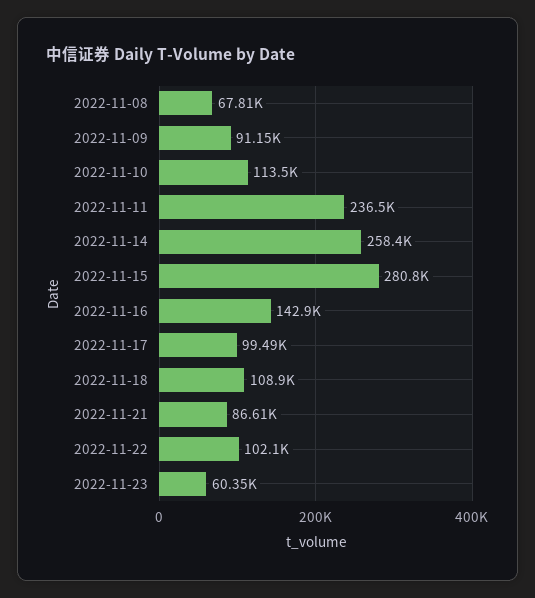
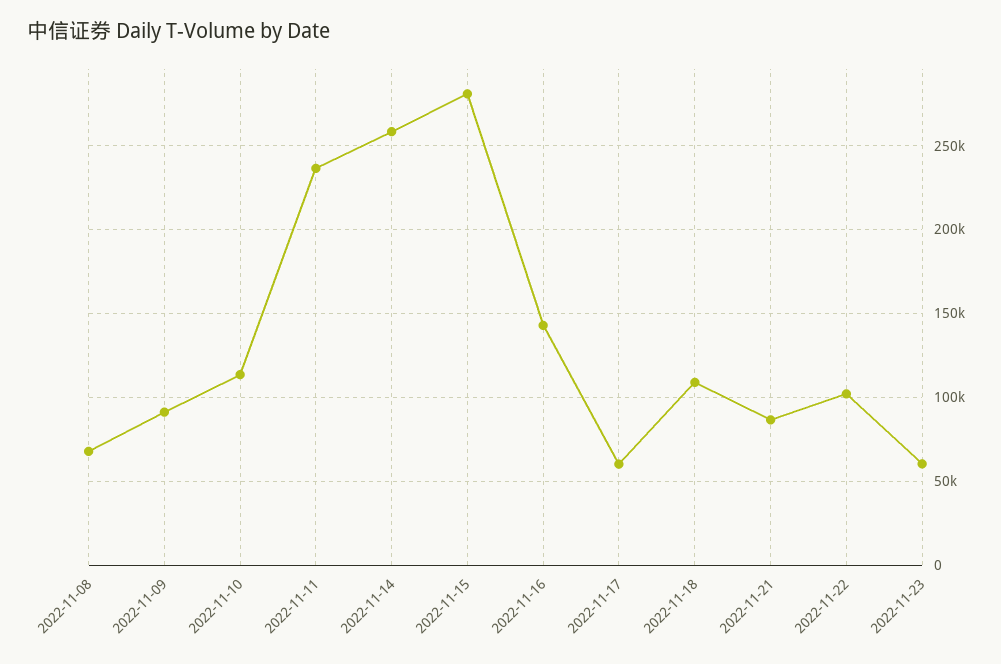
2022-11-17: 99490 -> 60000

